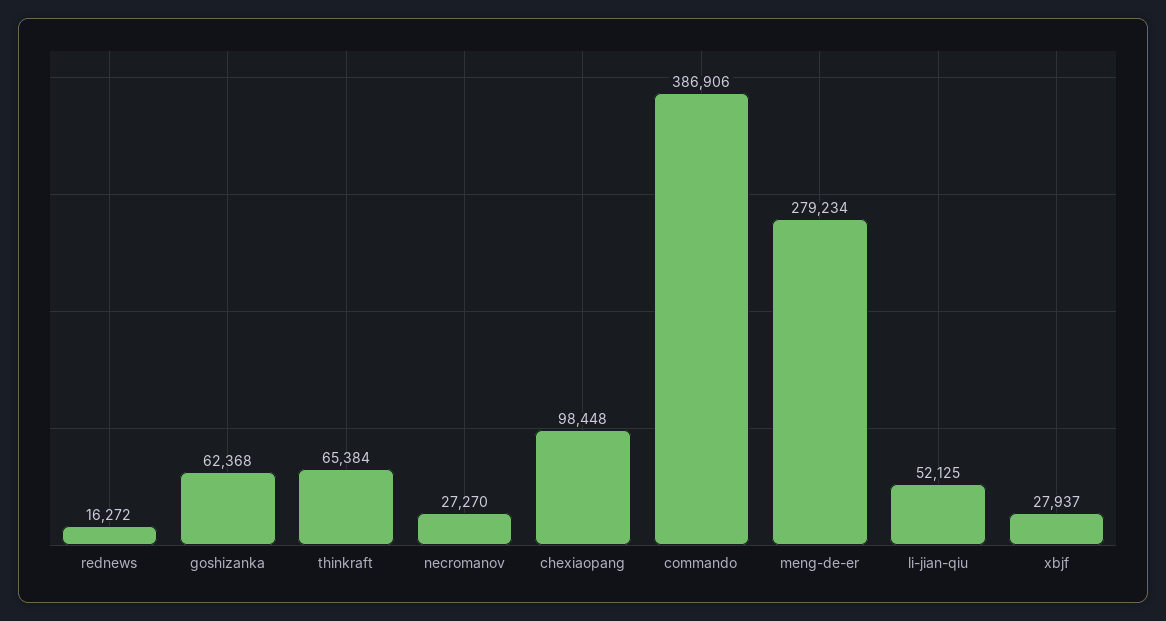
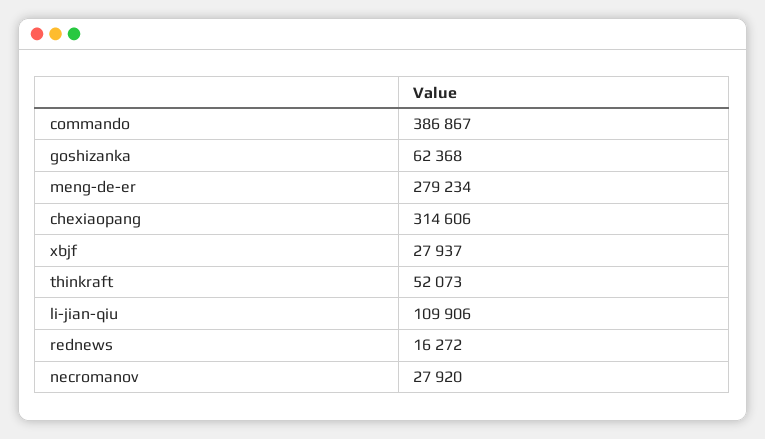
thinkraft: 65384 -> 52073
necromanov: 27270 -> 27920
chexiaopang: 98448 -> 314606
commando: 386906 -> 386867
li-jian-qiu: 52125 -> 109906

